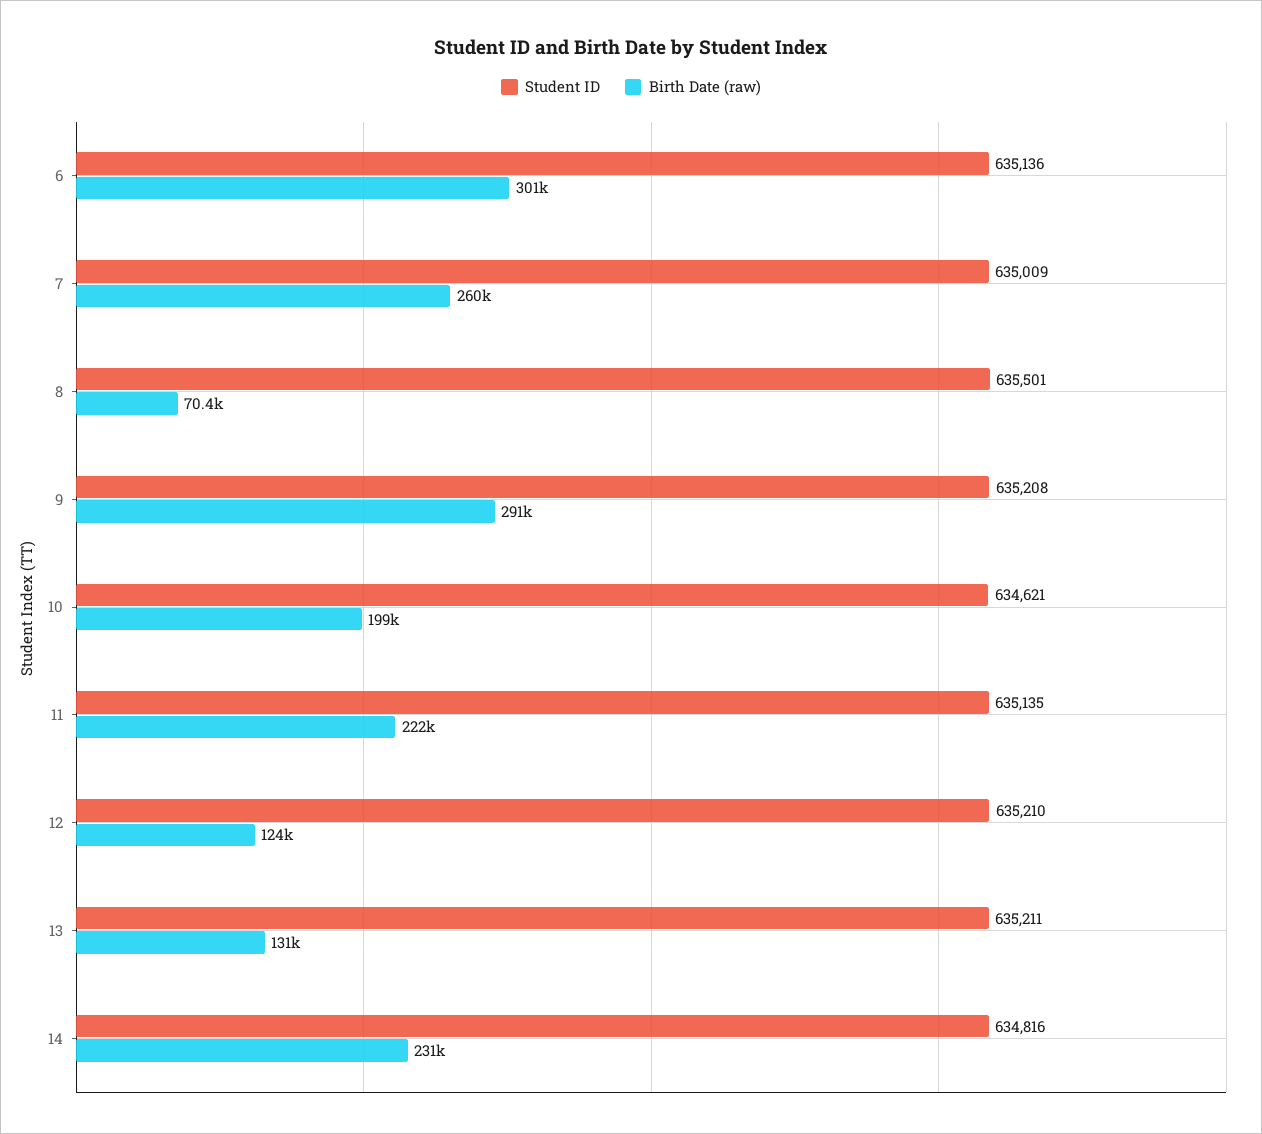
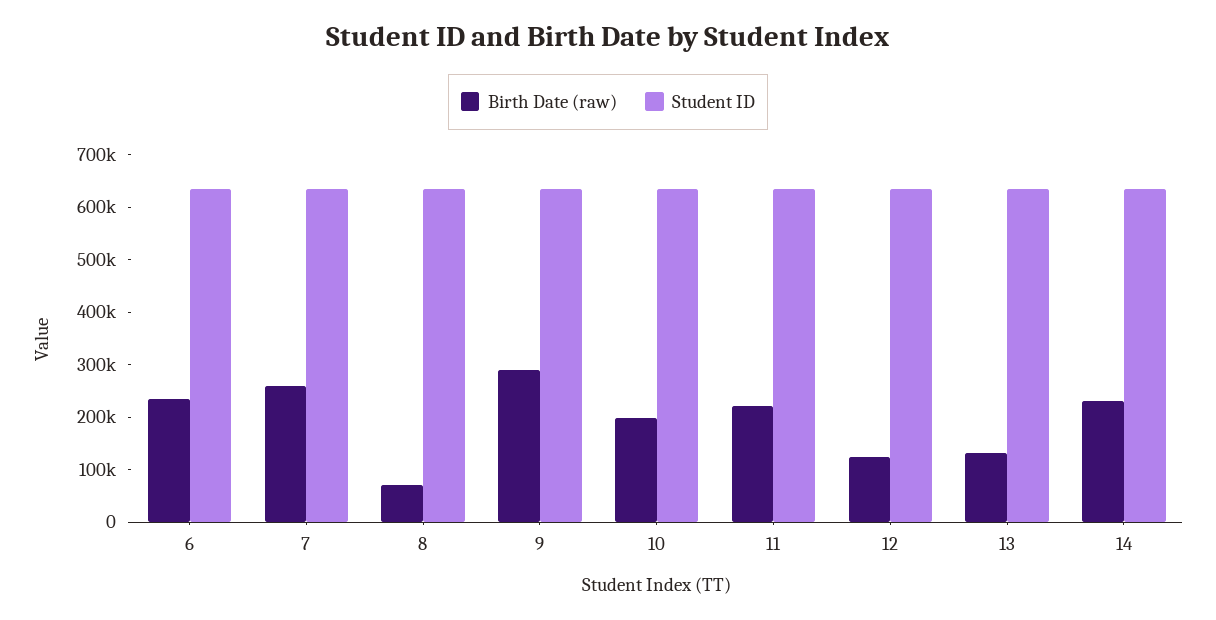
Birth Date (raw), 6: 301000 -> 240000

